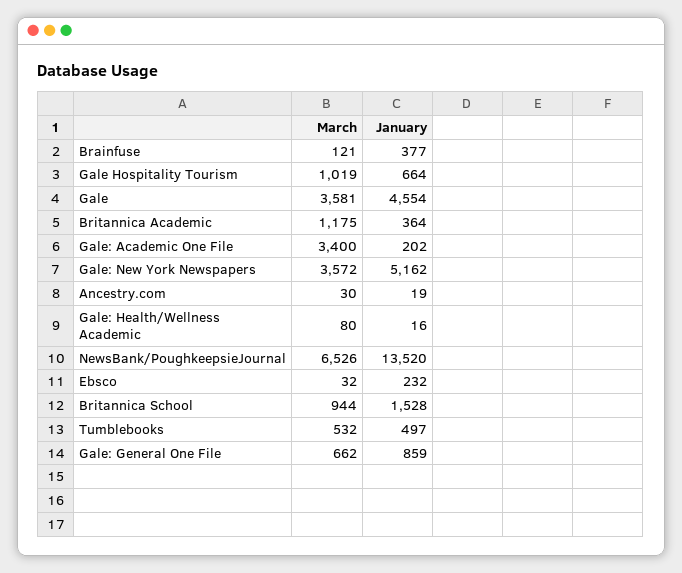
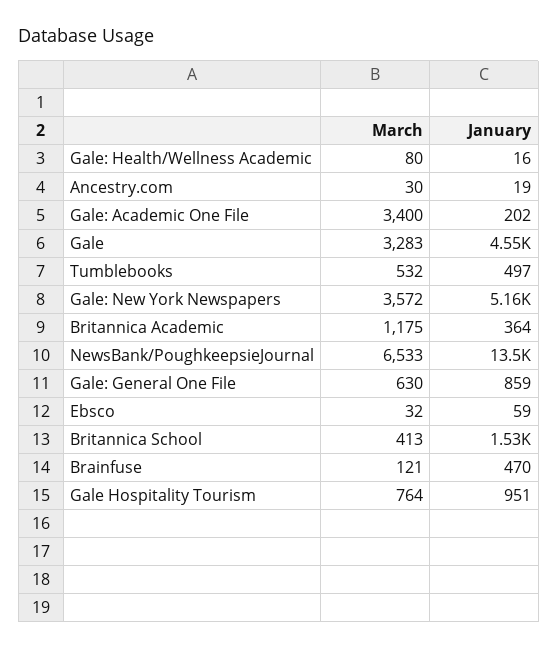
January, Brainfuse: 377 -> 470
March, Gale Hospitality Tourism: 1019 -> 764
January, Gale Hospitality Tourism: 664 -> 951
March, Gale: 3581 -> 3283
March, NewsBank/PoughkeepsieJournal: 6526 -> 6533
January, Ebsco: 232 -> 59
March, Britannica School: 944 -> 413
March, Gale: General One File: 662 -> 630

